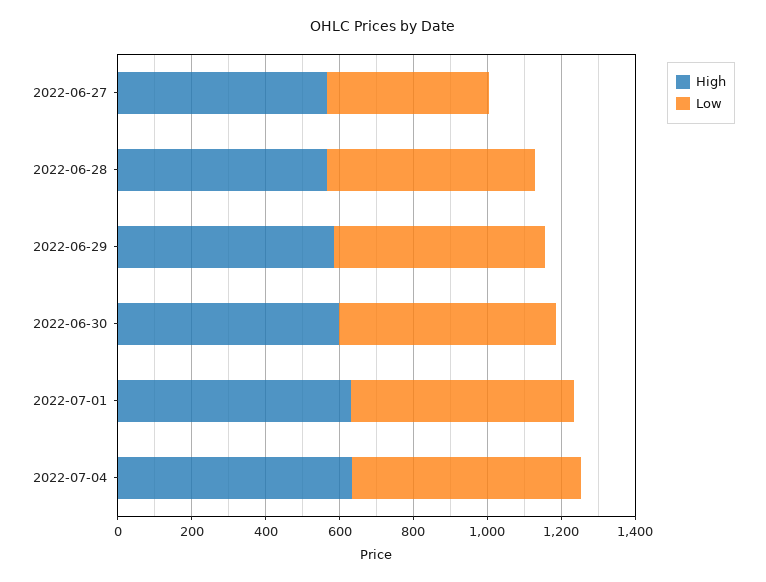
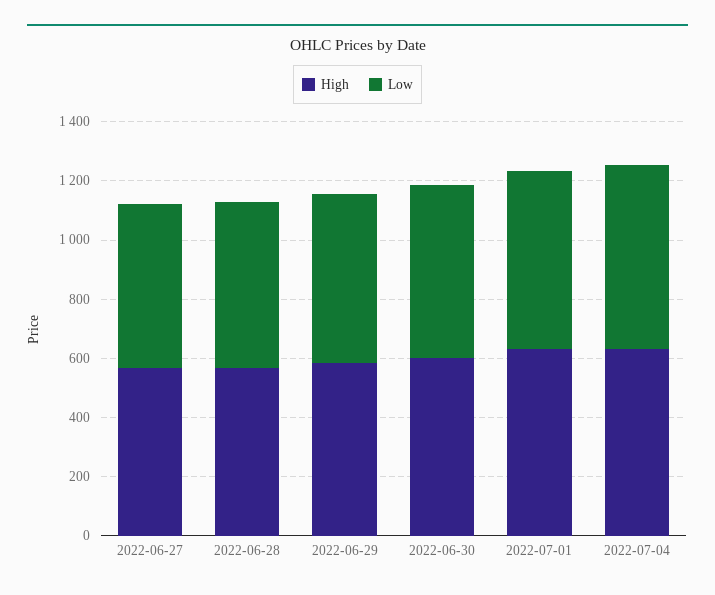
Low, 2022-06-27: 450 -> 550

